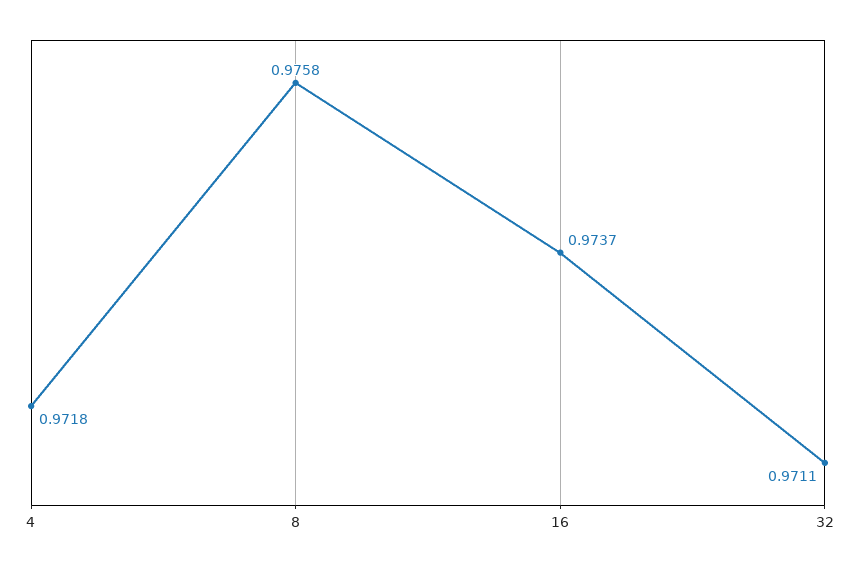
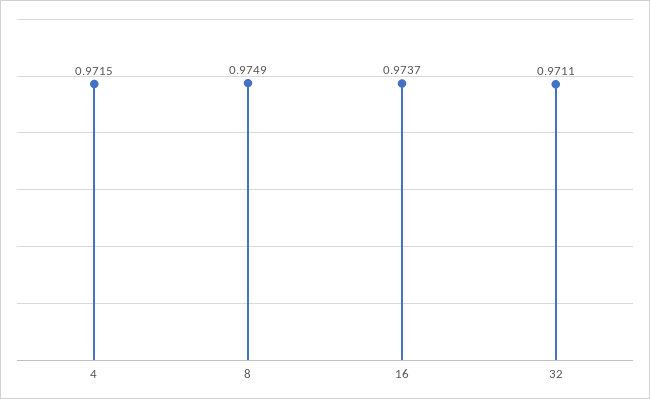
4: 0.9718 -> 0.9715
8: 0.9758 -> 0.9749

